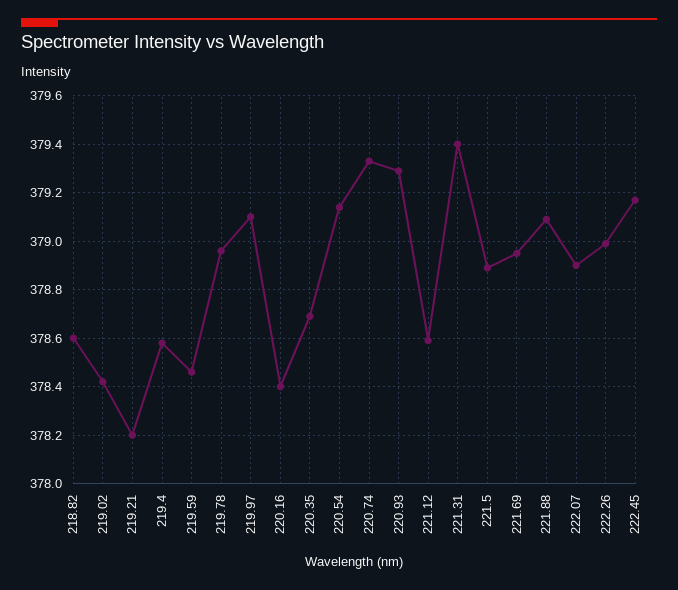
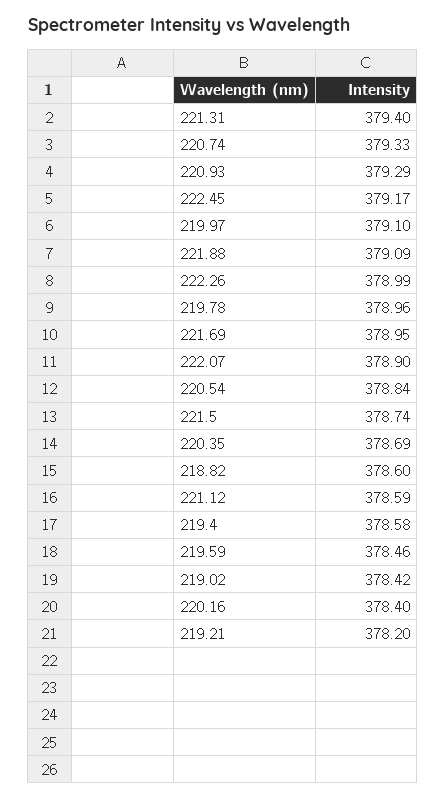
220.54: 379.15 -> 378.84
221.5: 378.9 -> 378.74

